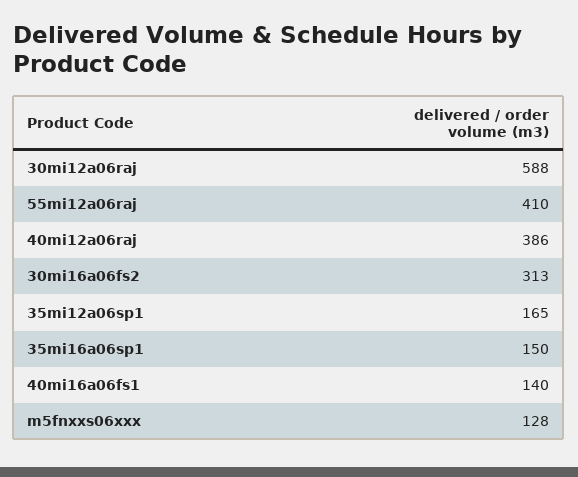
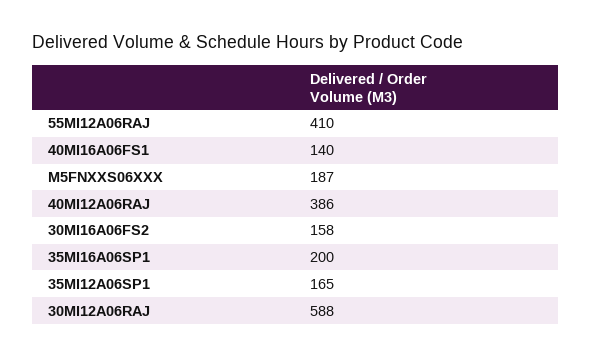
30mi16a06fs2: 313 -> 158
35mi16a06sp1: 150 -> 200
m5fnxxs06xxx: 128 -> 187

